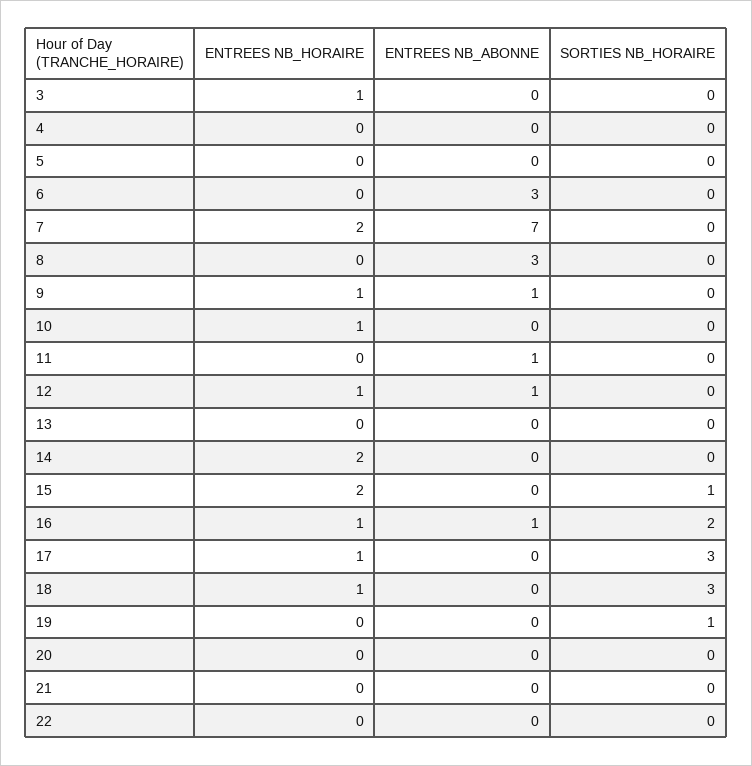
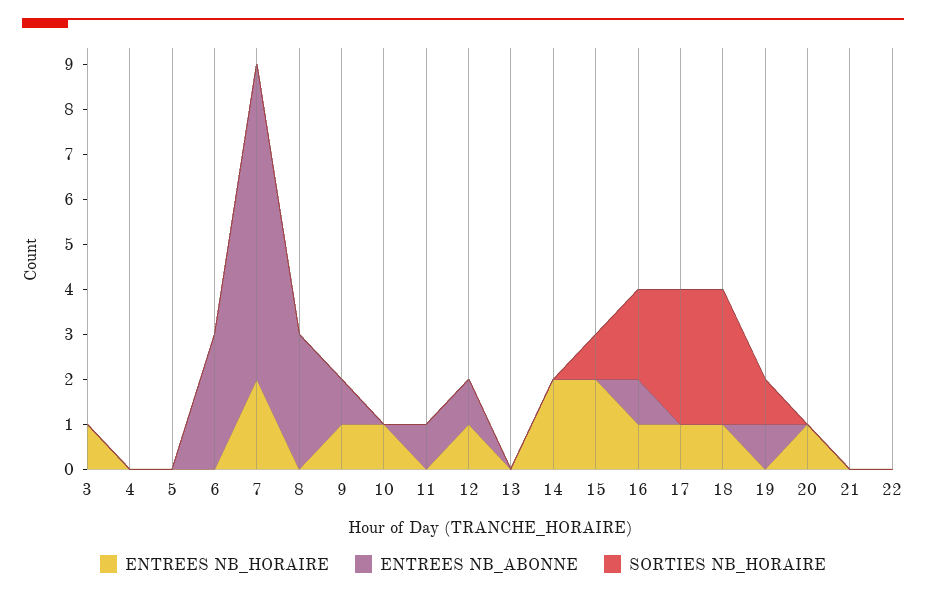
ENTREES NB_ABONNE, 19: 0 -> 1
ENTREES NB_HORAIRE, 20: 0 -> 1

